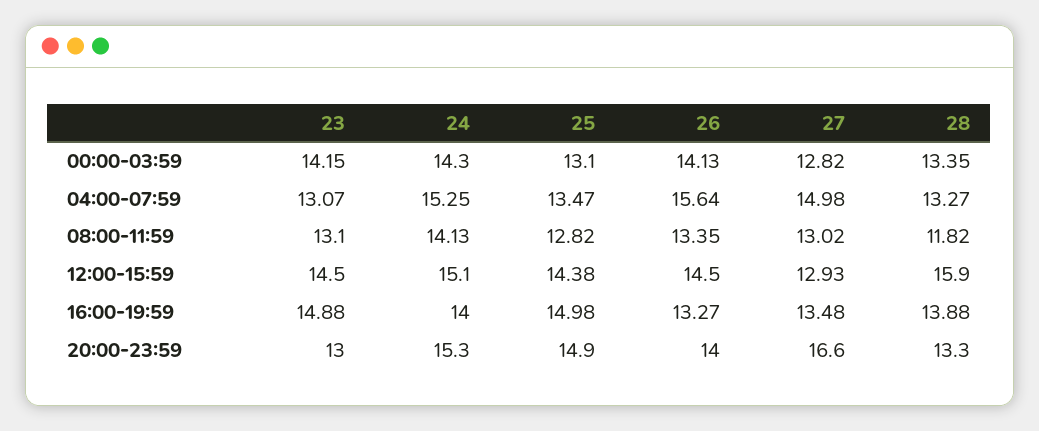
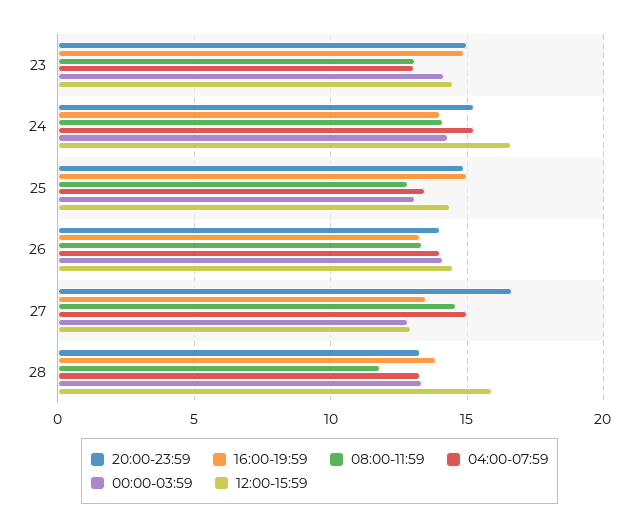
04:00-07:59, 26: 15.64 -> 14
08:00-11:59, 27: 13.02 -> 14.5
12:00-15:59, 24: 15.1 -> 16.5
20:00-23:59, 23: 13 -> 15

